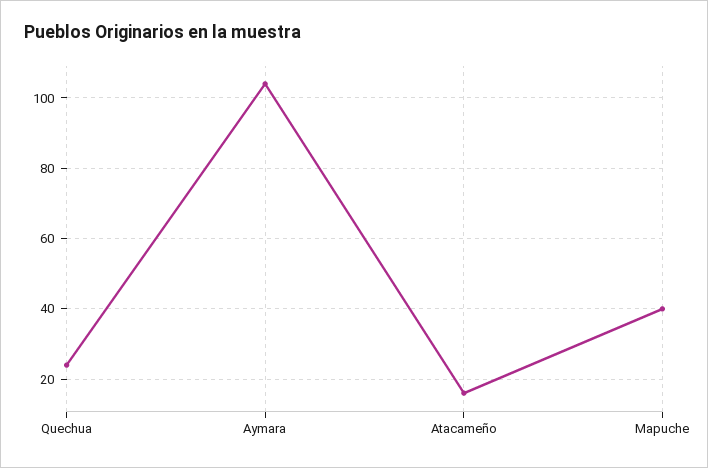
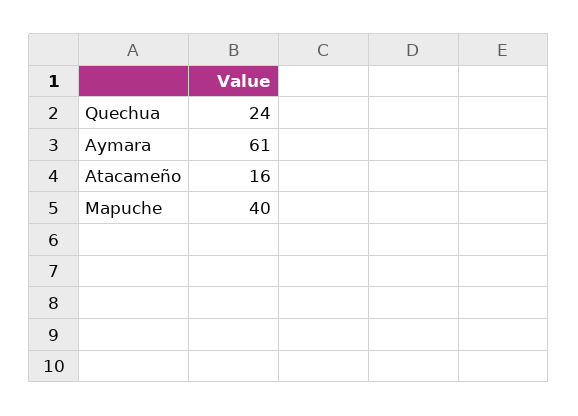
Aymara: 105 -> 61

